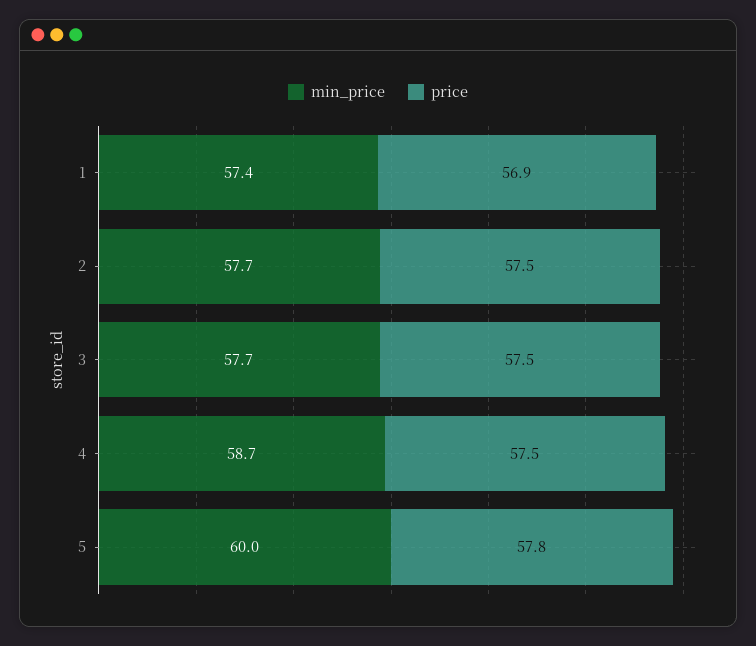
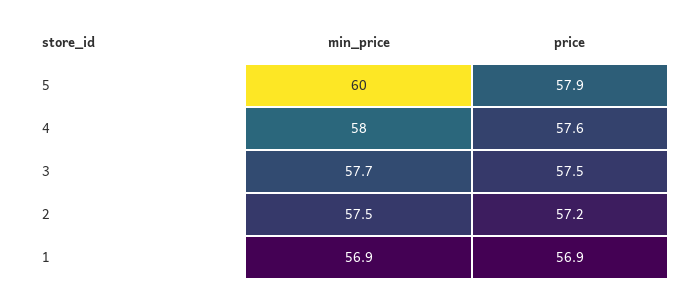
min_price, 1: 57.4 -> 56.9
min_price, 2: 57.7 -> 57.5
price, 2: 57.5 -> 57.2
min_price, 4: 58.7 -> 58
price, 4: 57.5 -> 57.6
price, 5: 57.8 -> 57.9

